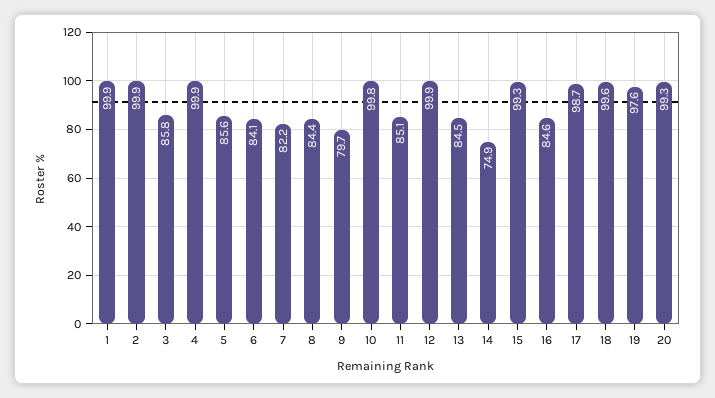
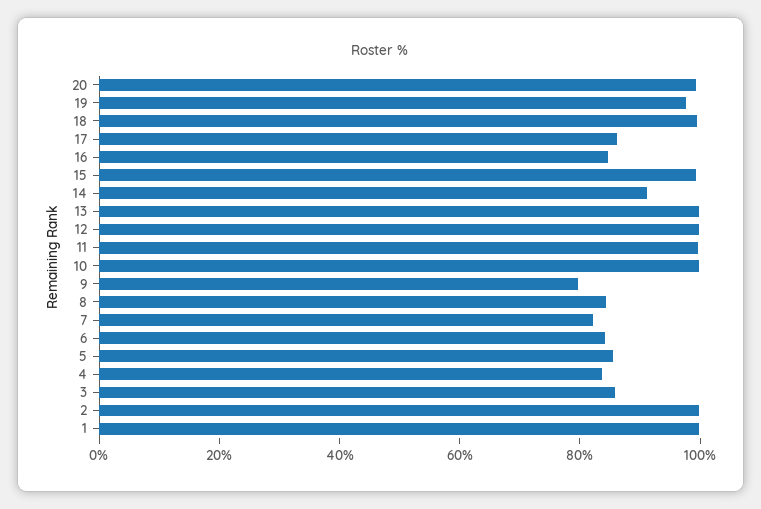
4: 99.9 -> 85
11: 85.1 -> 100
13: 84.5 -> 100
14: 74.9 -> 90
17: 98.7 -> 85

